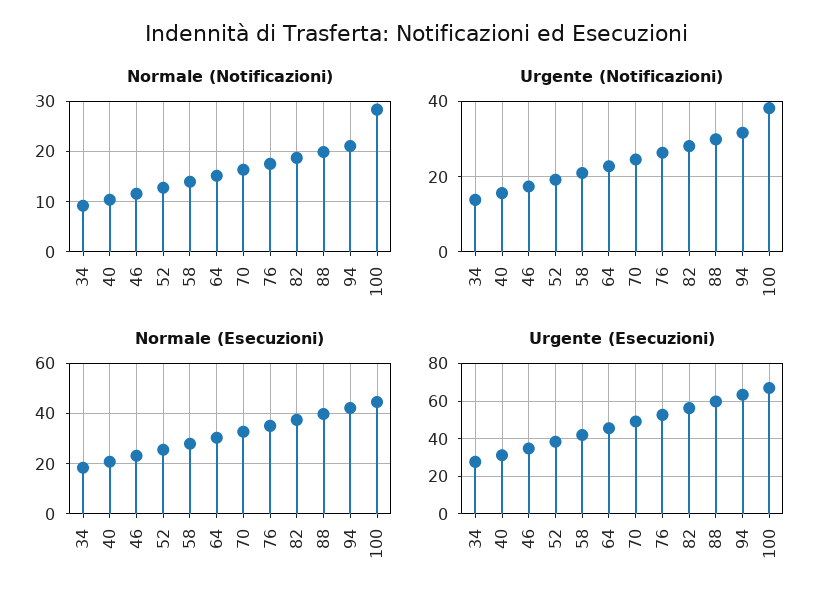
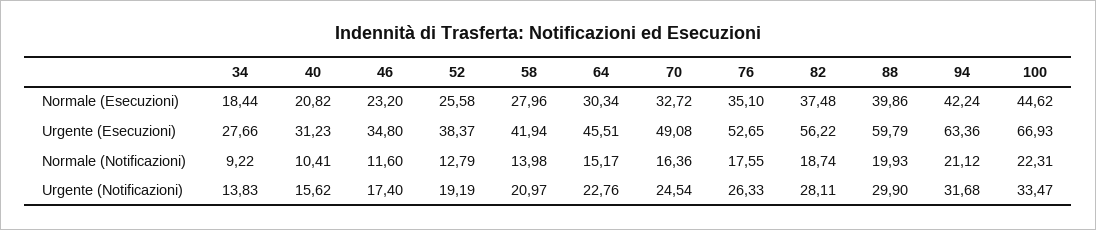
Normale (Notificazioni), 100: 28 -> 22.31
Urgente (Notificazioni), 100: 38 -> 33.47

